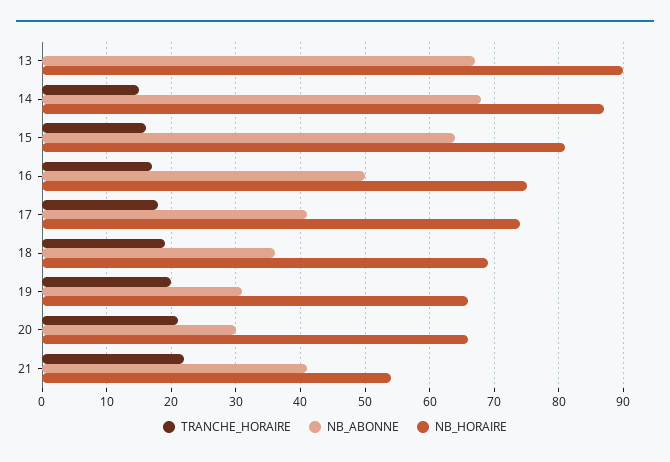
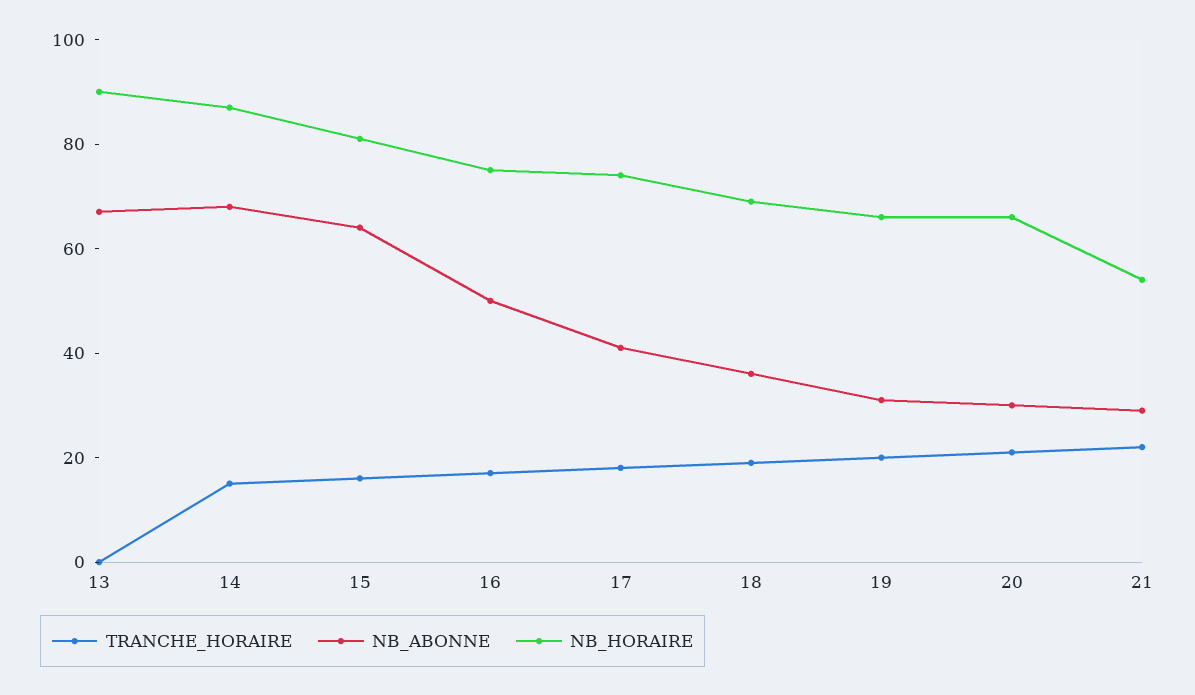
NB_ABONNE, 21: 41 -> 30

